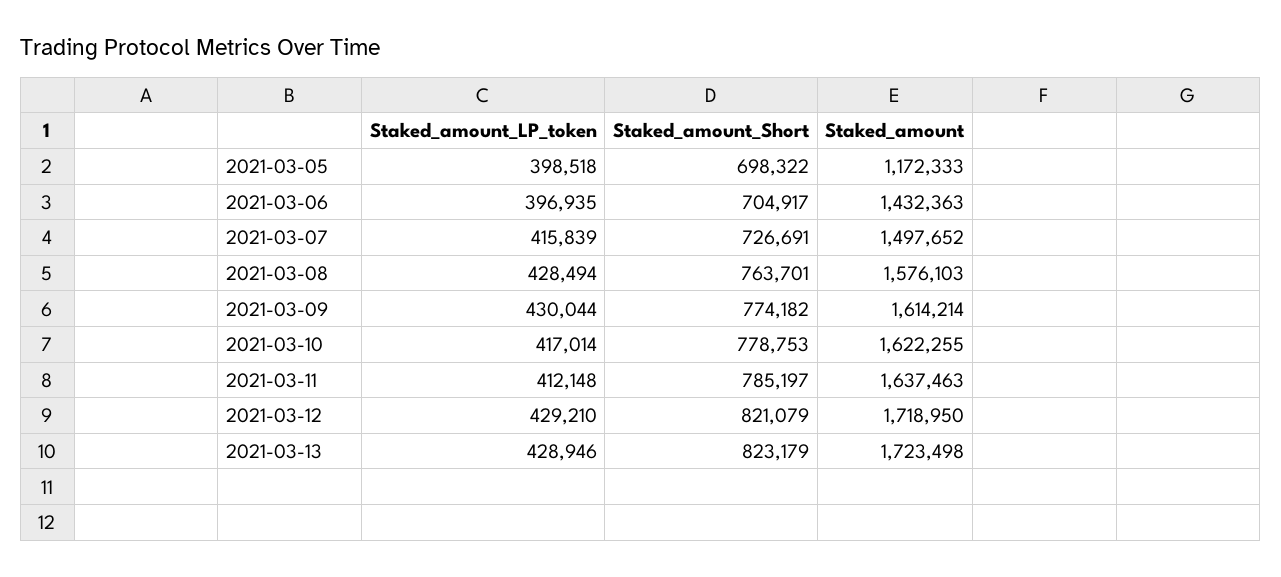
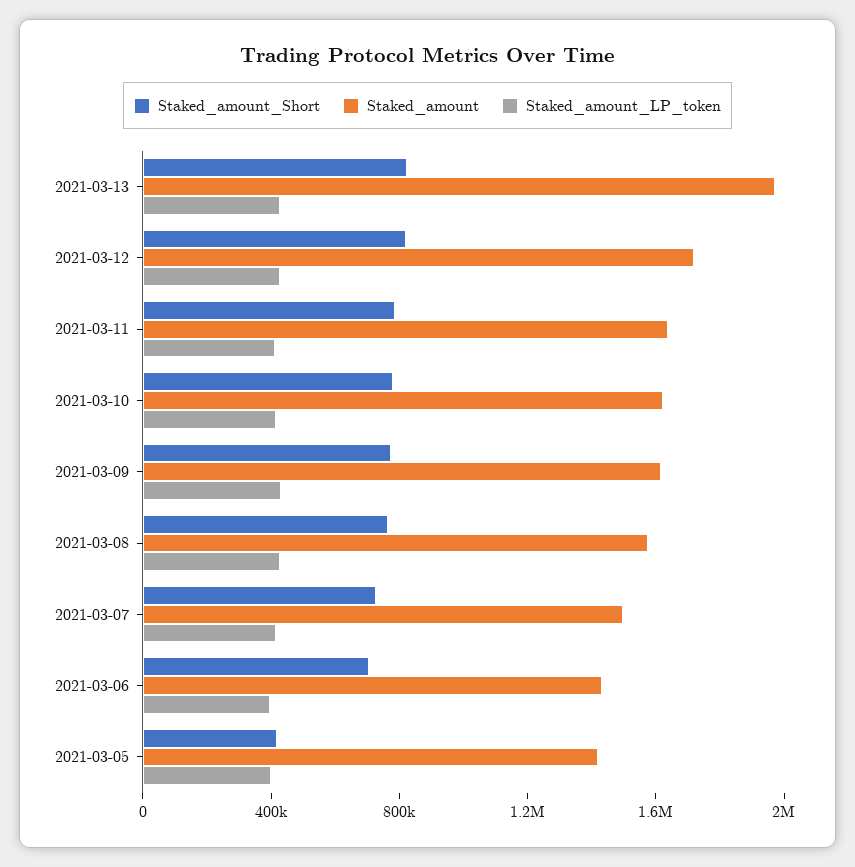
Staked_amount_Short, 2021-03-05: 698322 -> 400000
Staked_amount, 2021-03-05: 1172333 -> 1400000
Staked_amount, 2021-03-13: 1723498 -> 2000000

